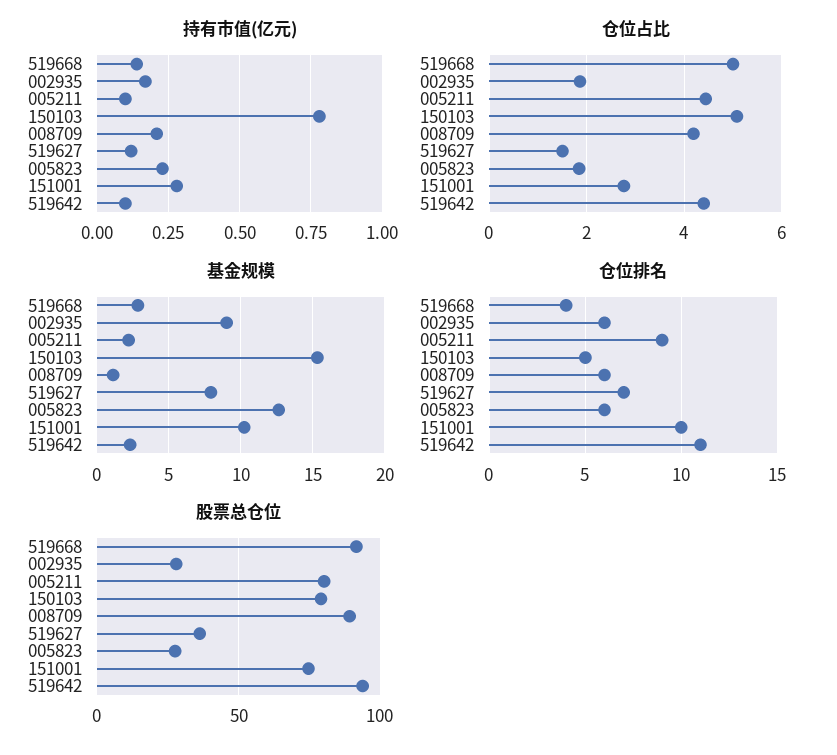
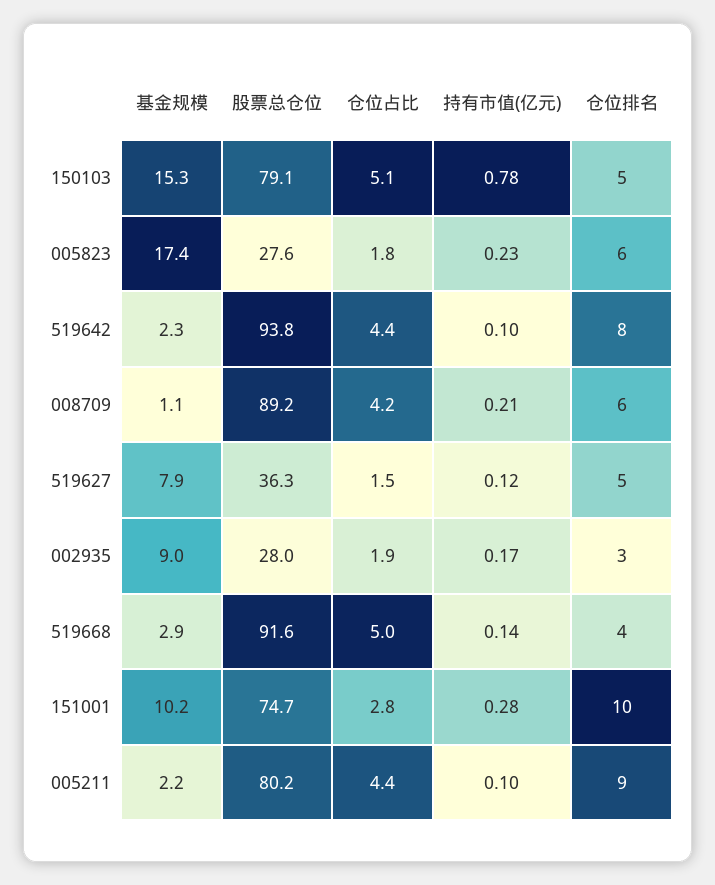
基金规模, 005823: 12.5 -> 17.4
仓位排名, 002935: 6 -> 3
仓位排名, 519627: 7 -> 5
仓位排名, 519642: 11 -> 8

